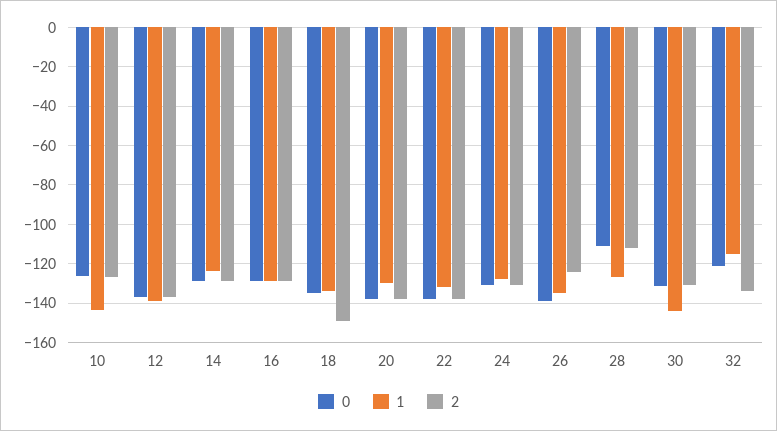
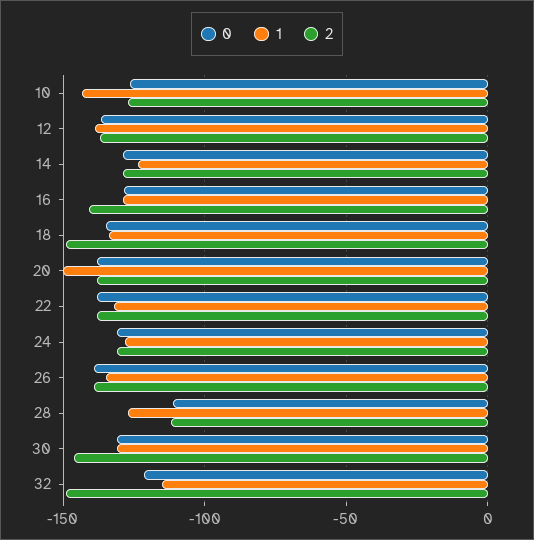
2, 16: -130 -> -140
1, 20: -130 -> -150
2, 26: -125 -> -140
1, 30: -145 -> -130
2, 30: -130 -> -145
2, 32: -135 -> -150

